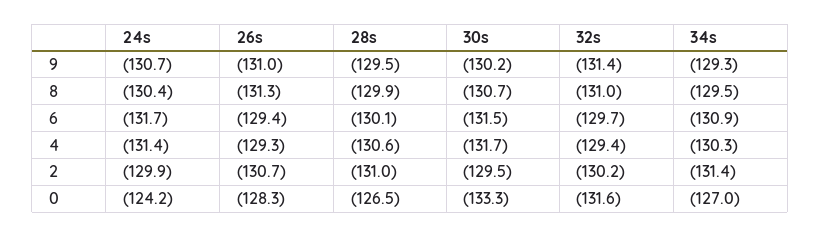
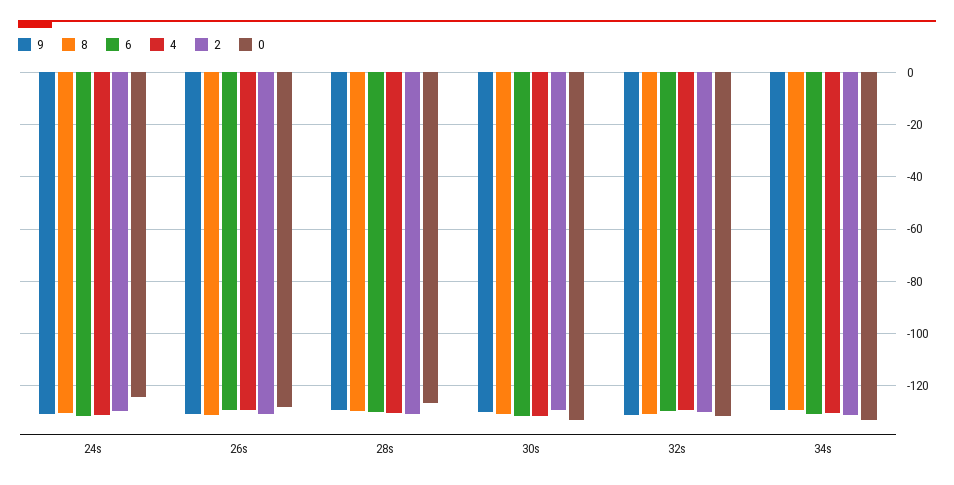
0, 34s: -127 -> -132.5

